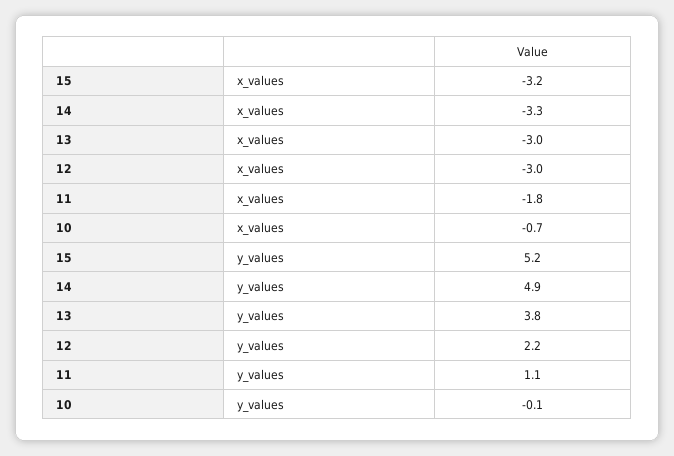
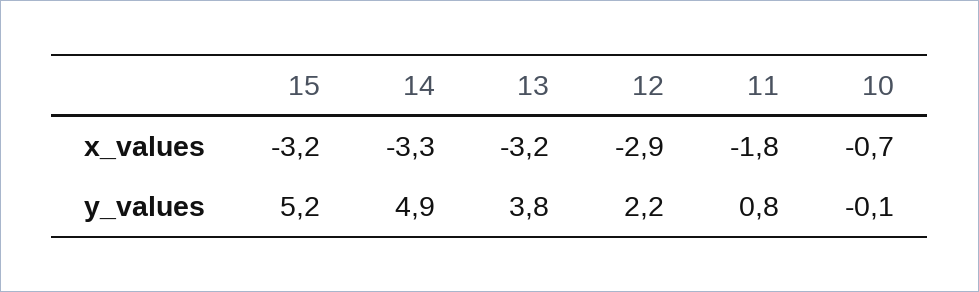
13, x_values: -3 -> -3.2
12, x_values: -3 -> -2.9
11, y_values: 1.1 -> 0.8

